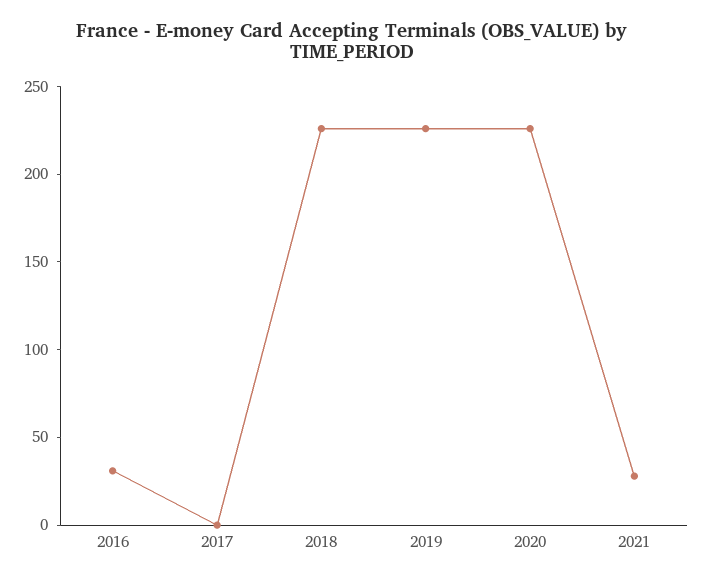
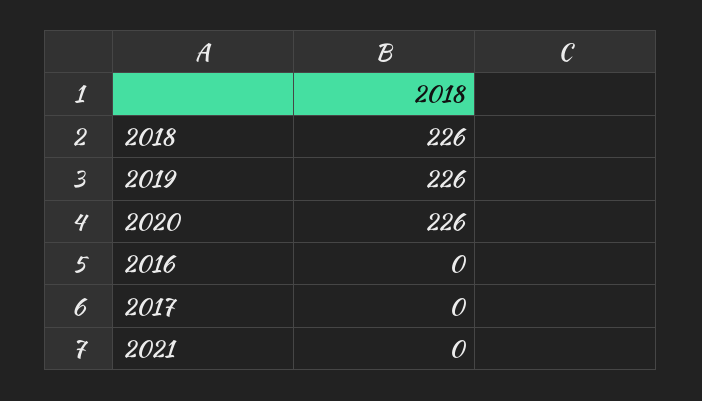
2016: 30 -> 0
2021: 30 -> 0

